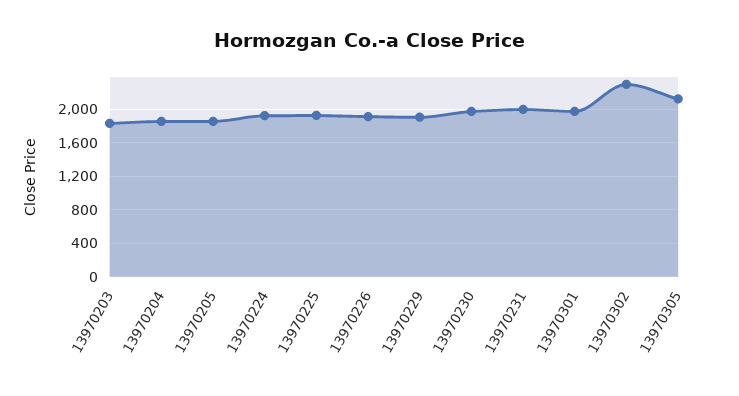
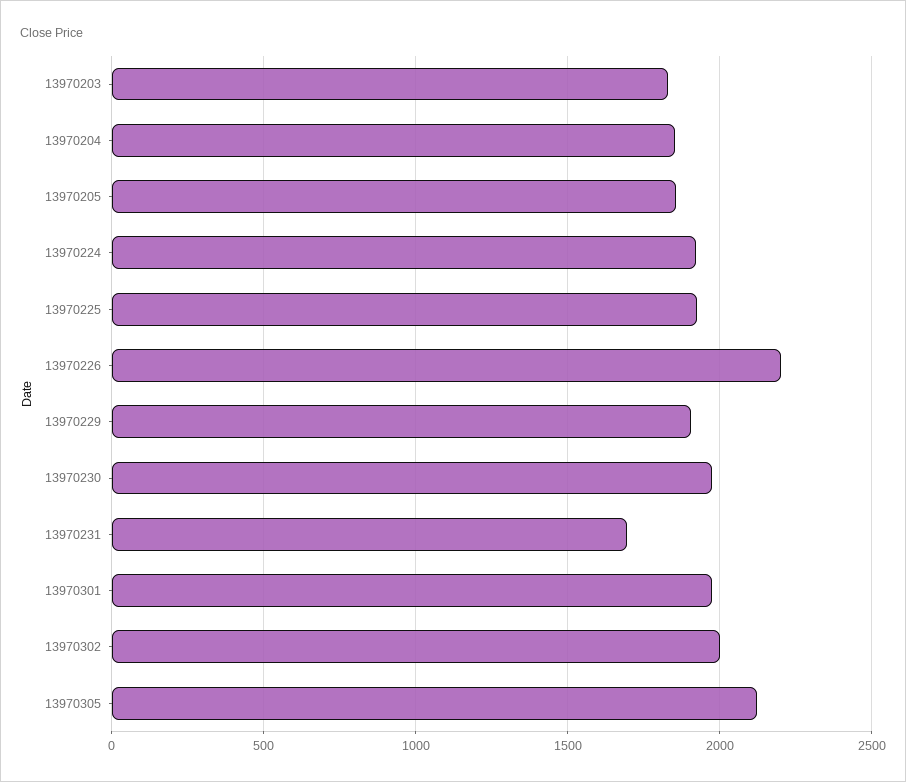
13970226: 1900 -> 2200
13970231: 2000 -> 1700
13970302: 2300 -> 2000

